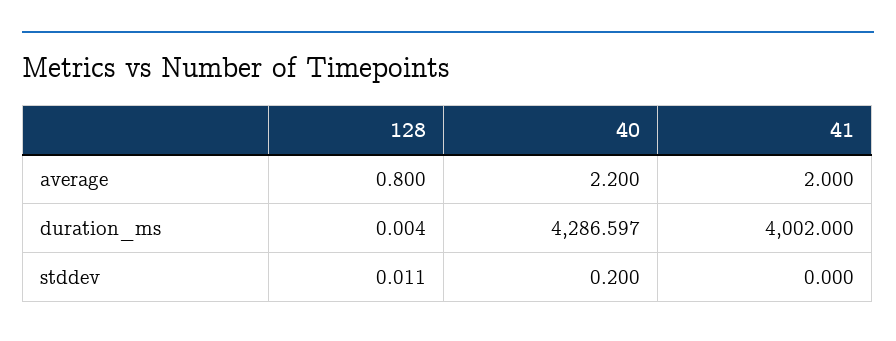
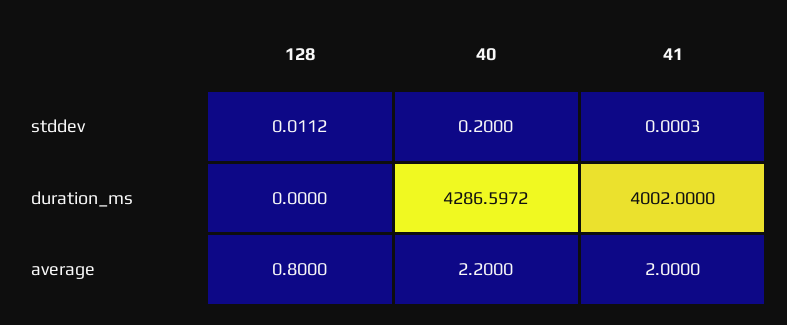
128, duration_ms: 0.004 -> 0

